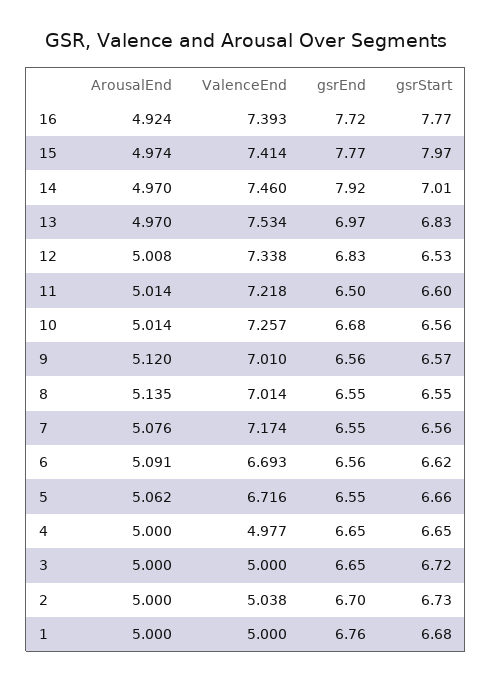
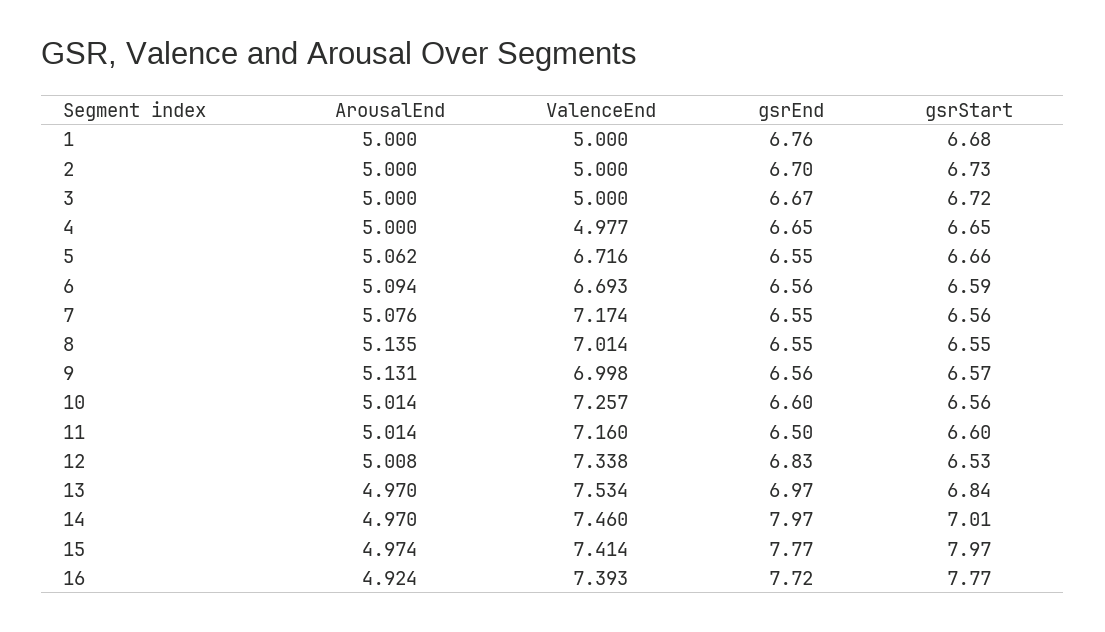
gsrEnd, 14: 7.92 -> 7.97
gsrStart, 13: 6.83 -> 6.84
ValenceEnd, 11: 7.218 -> 7.16
gsrEnd, 10: 6.68 -> 6.6
ArousalEnd, 9: 5.12 -> 5.131
ValenceEnd, 9: 7.01 -> 6.998
ArousalEnd, 6: 5.091 -> 5.094
gsrStart, 6: 6.62 -> 6.59
gsrEnd, 3: 6.65 -> 6.67
ValenceEnd, 2: 5.038 -> 5

